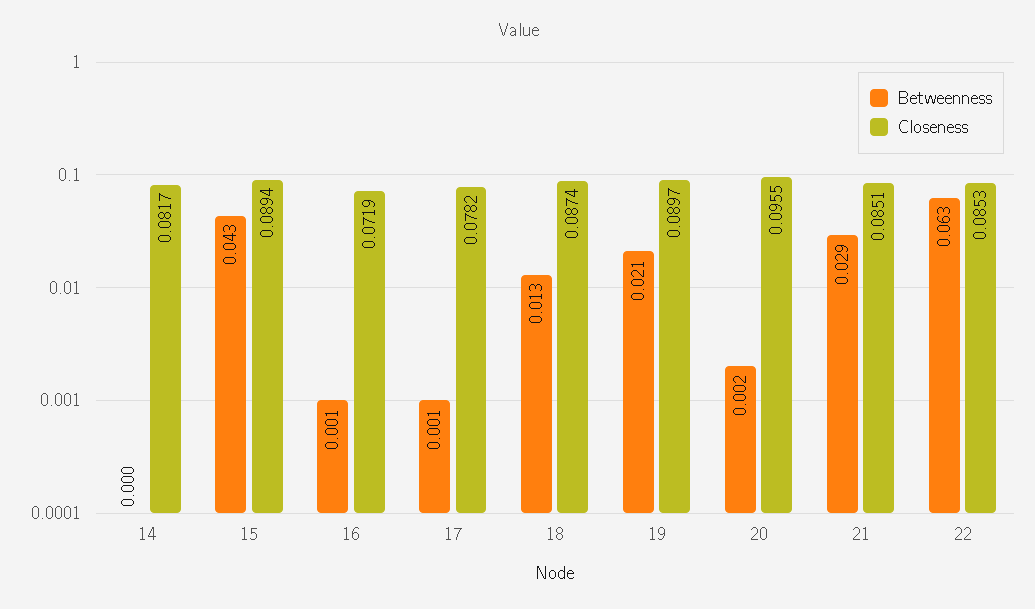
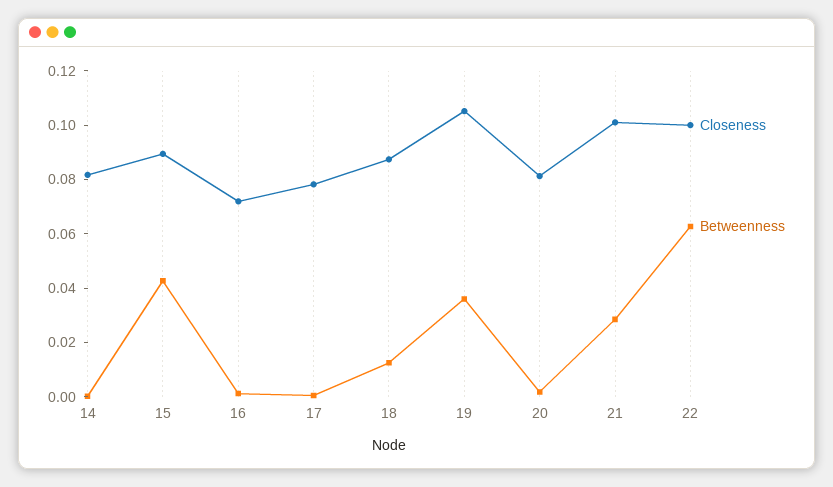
Betweenness, 19: 0.021 -> 0.035
Closeness, 19: 0.0897 -> 0.105
Closeness, 20: 0.0955 -> 0.08
Closeness, 21: 0.0851 -> 0.1
Closeness, 22: 0.0853 -> 0.1

